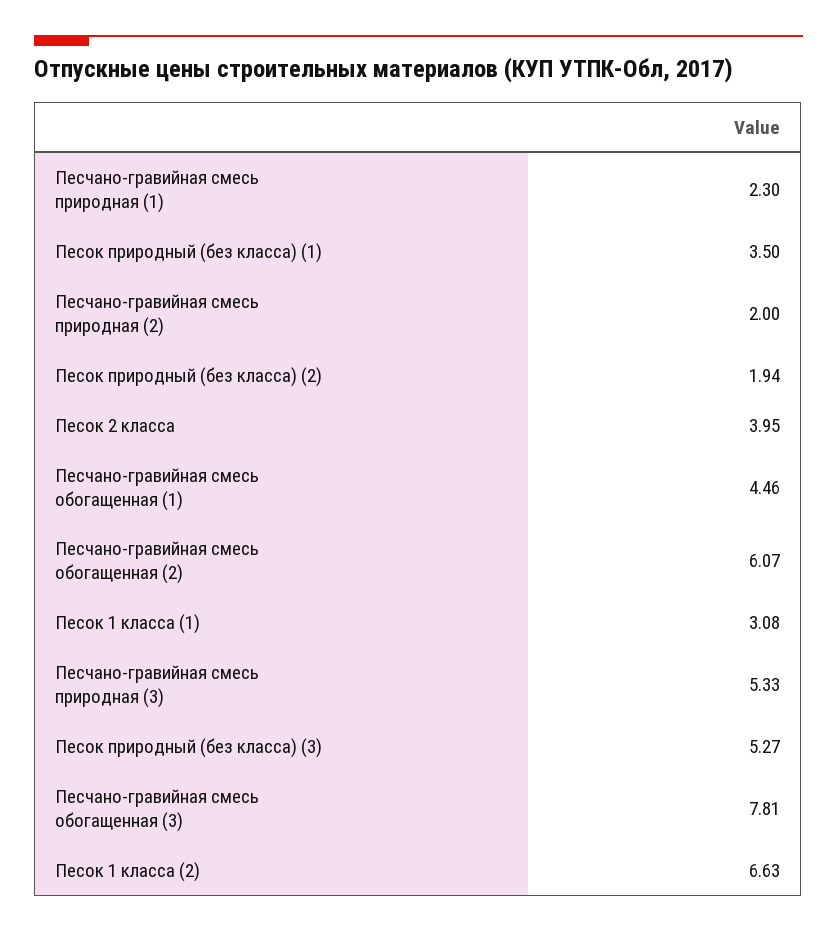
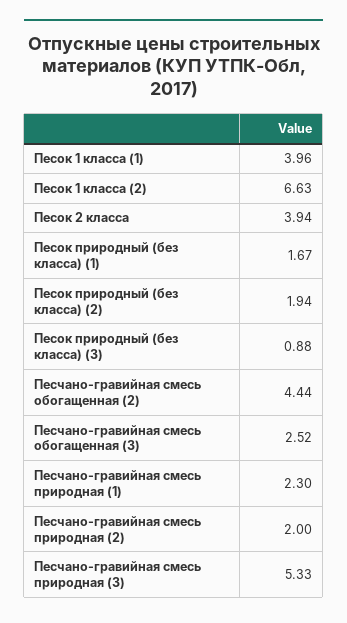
Песок природный (без класса) (1): 3.5 -> 1.67
Песок 2 класса: 3.95 -> 3.94
Песчано-гравийная смесь обогащенная (1): 4.46 -> none
Песчано-гравийная смесь обогащенная (2): 6.07 -> 4.44
Песок 1 класса (1): 3.08 -> 3.96
Песок природный (без класса) (3): 5.27 -> 0.88
Песчано-гравийная смесь обогащенная (3): 7.81 -> 2.52

